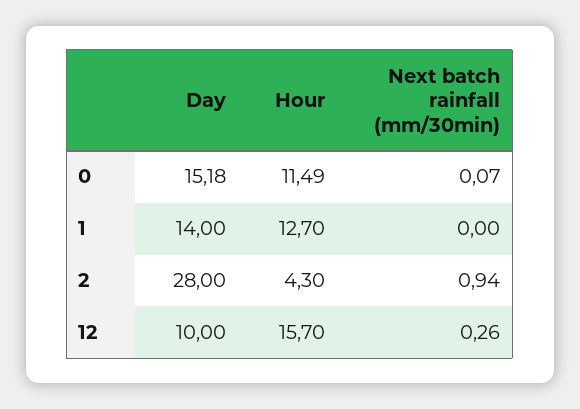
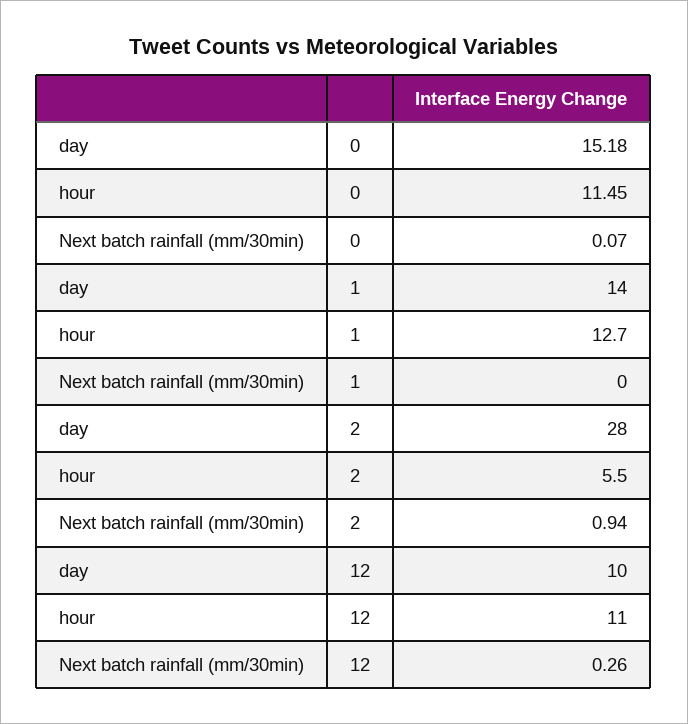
Hour, 0: 11.49 -> 11.45
Hour, 2: 4.3 -> 5.5
Hour, 12: 15.7 -> 11

